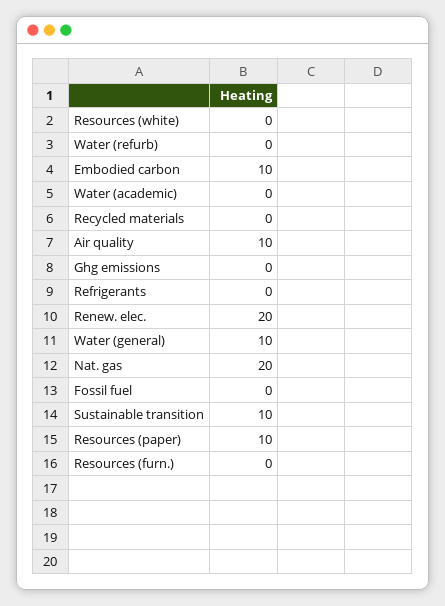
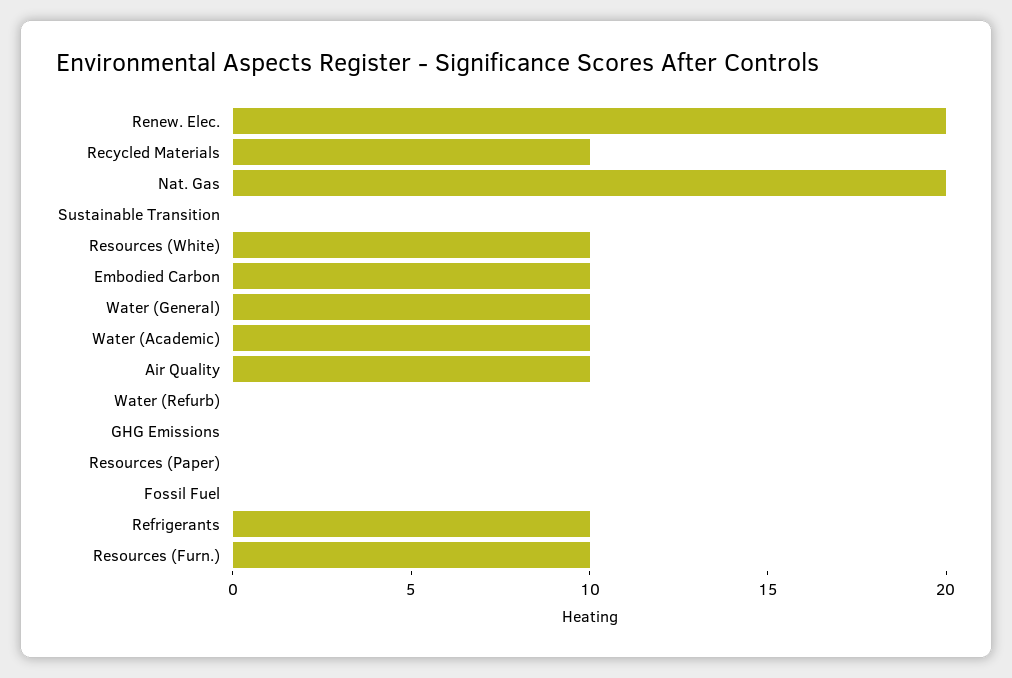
Resources (white): 0 -> 10
Water (academic): 0 -> 10
Recycled materials: 0 -> 10
Refrigerants: 0 -> 10
Sustainable transition: 10 -> 0
Resources (paper): 10 -> 0
Resources (furn.): 0 -> 10

